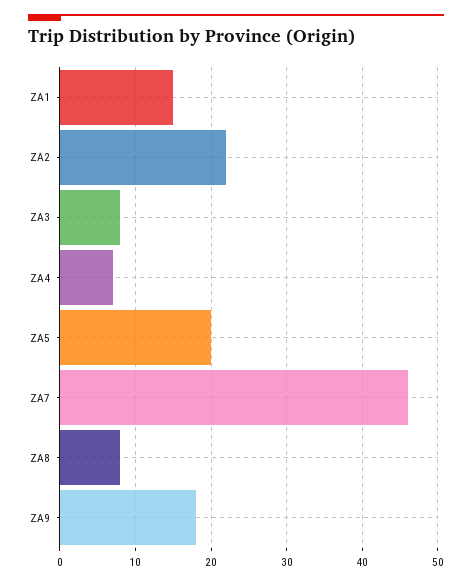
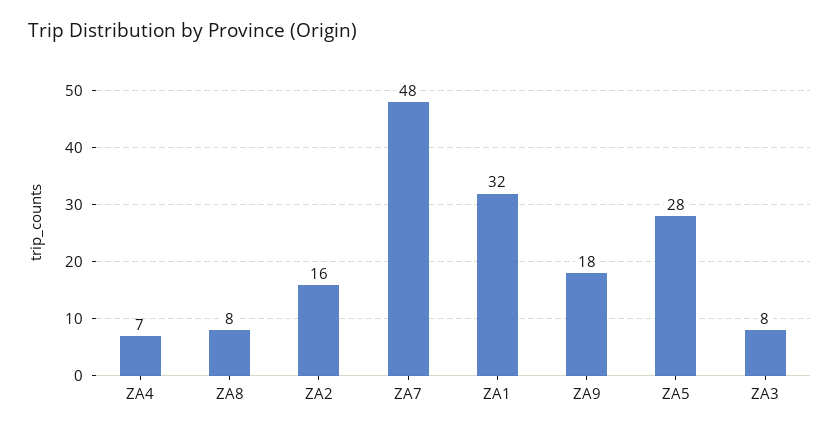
ZA1: 15 -> 32
ZA2: 22 -> 16
ZA5: 20 -> 28
ZA7: 46 -> 48

